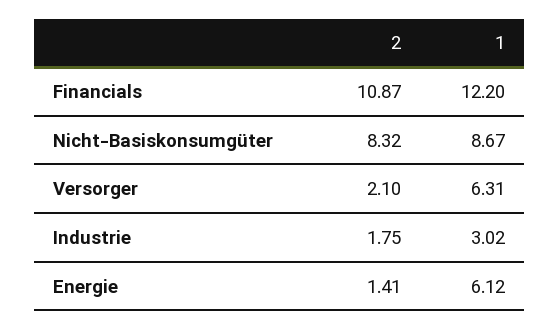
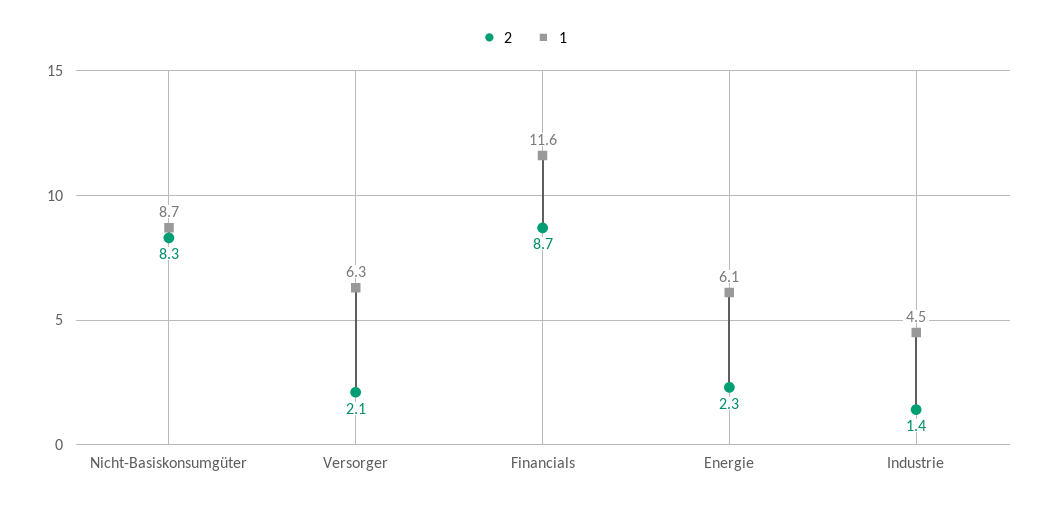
2, Financials: 10.87 -> 8.7
1, Financials: 12.2 -> 11.6
2, Industrie: 1.75 -> 1.4
1, Industrie: 3.02 -> 4.5
2, Energie: 1.41 -> 2.3

